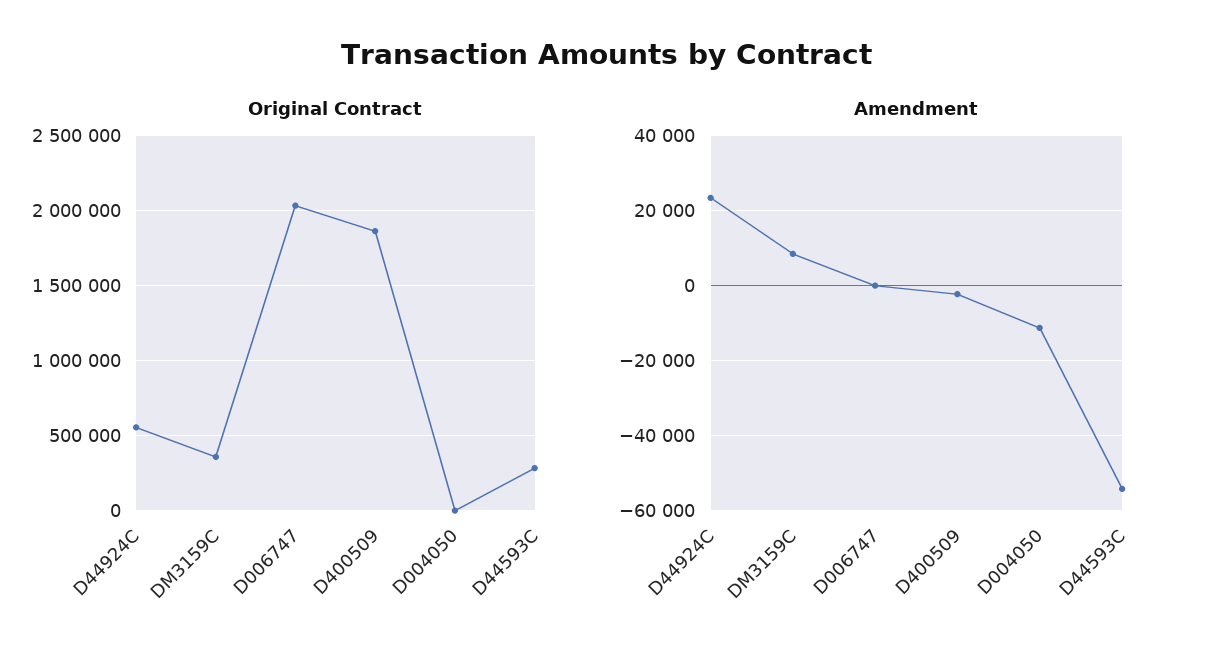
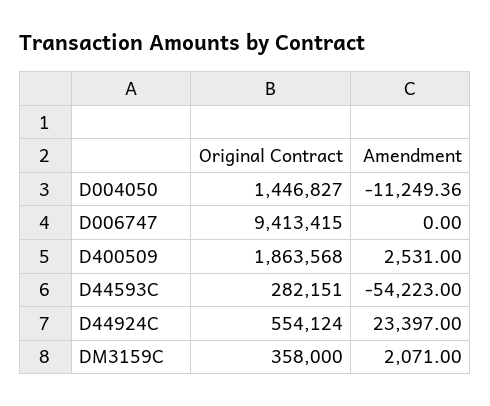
Original Contract, D006747: 2050000 -> 9413415
Original Contract, D004050: 0 -> 1446827
Amendment, DM3159C: 8000 -> 2071
Amendment, D400509: -2000 -> 2531

